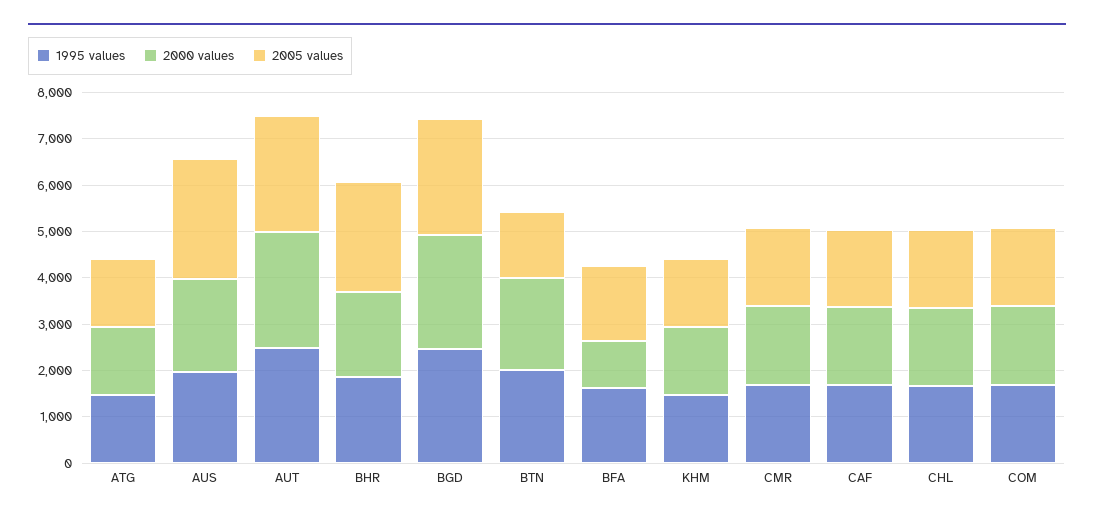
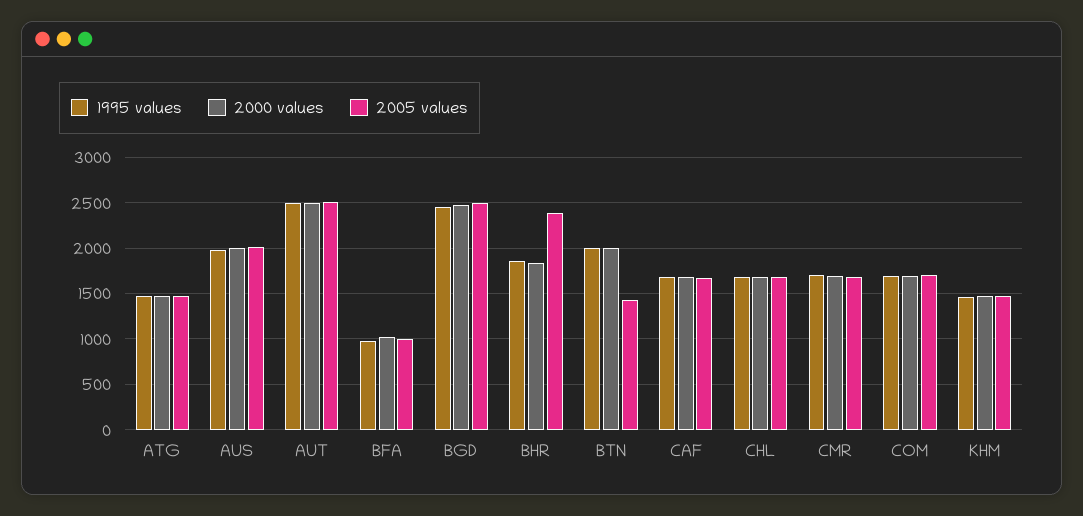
2005 values, AUS: 2600 -> 2000
1995 values, BFA: 1600 -> 1000
2005 values, BFA: 1600 -> 1000

